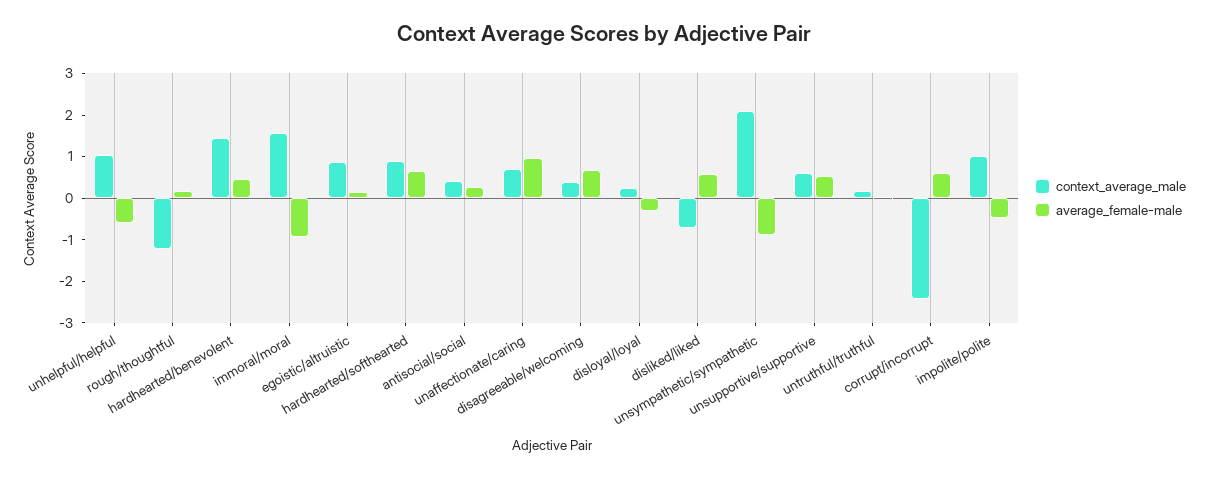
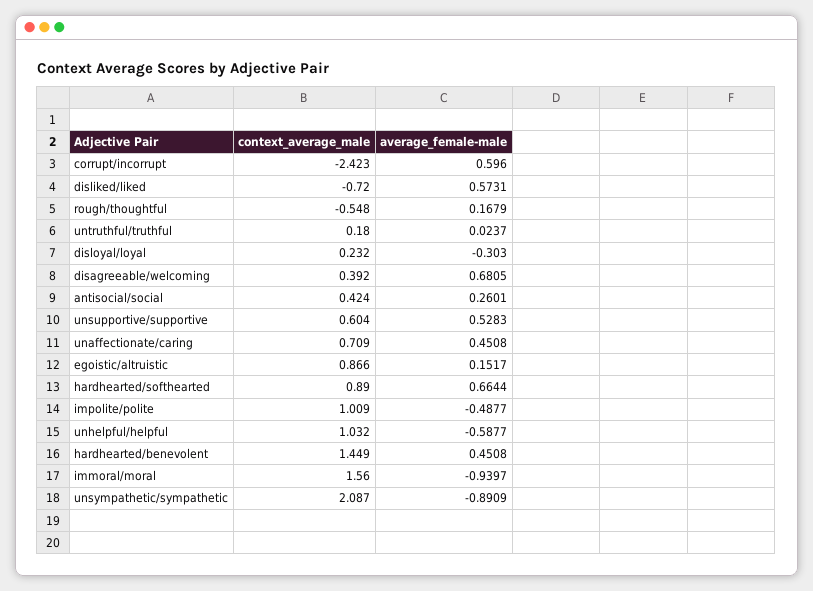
context_average_male, rough/thoughtful: -1.2 -> -0.548
average_female-male, unaffectionate/caring: 1 -> 0.4508

